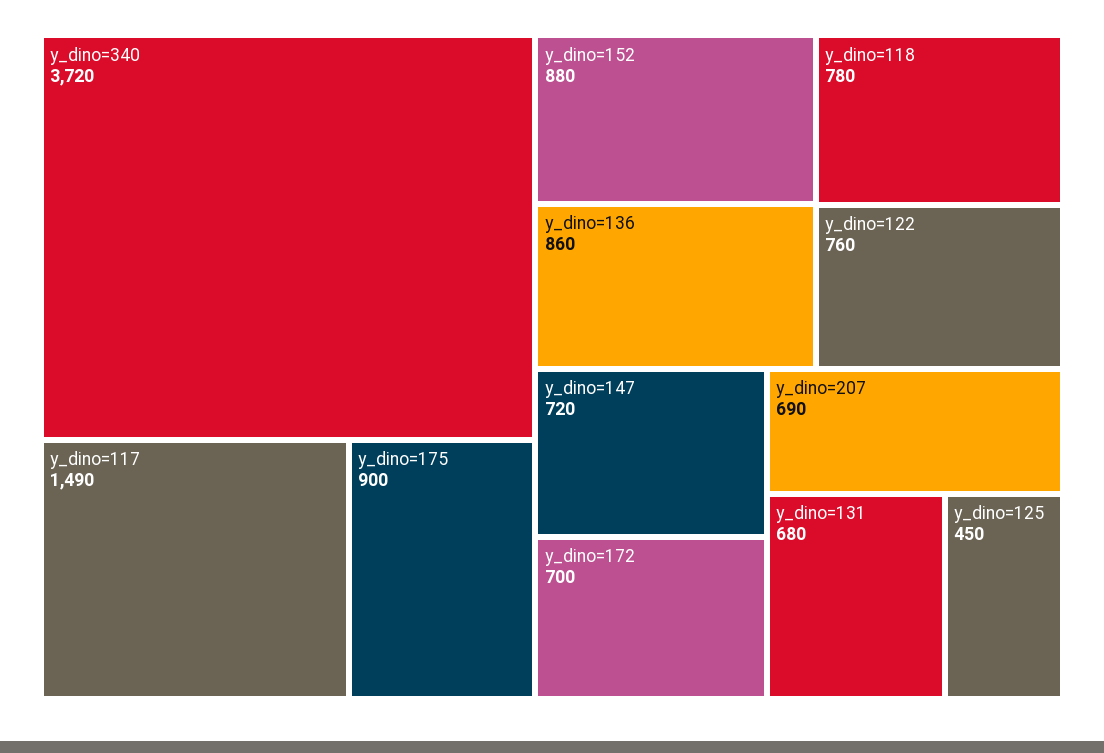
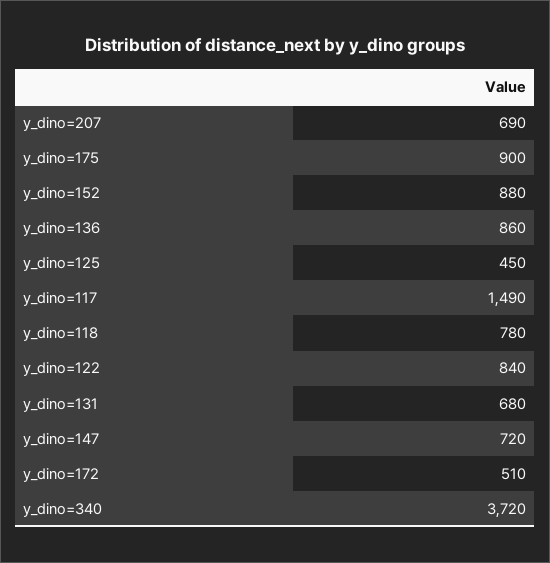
y_dino=122: 760 -> 840
y_dino=172: 700 -> 510

